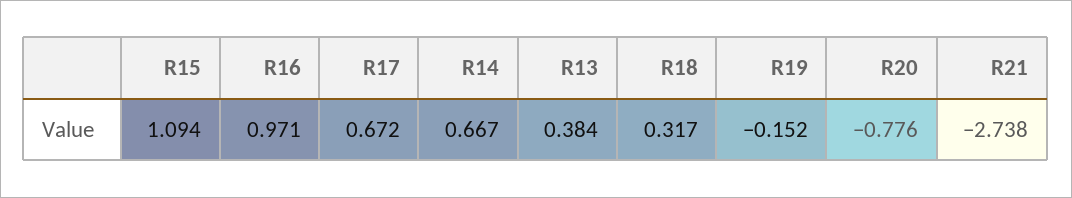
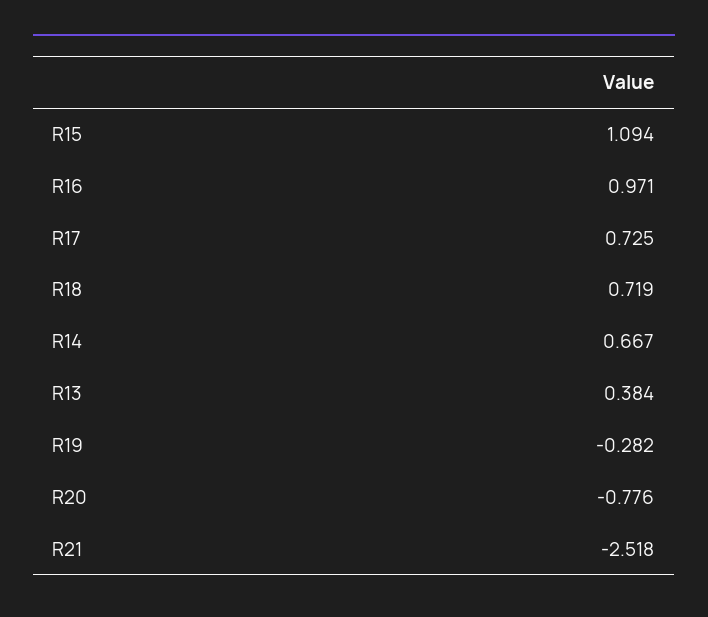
R17: 0.672 -> 0.725
R18: 0.317 -> 0.719
R19: -0.152 -> -0.282
R21: -2.738 -> -2.518

